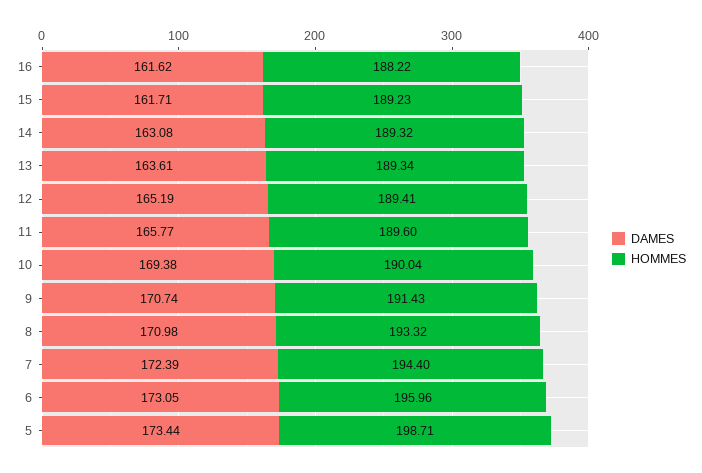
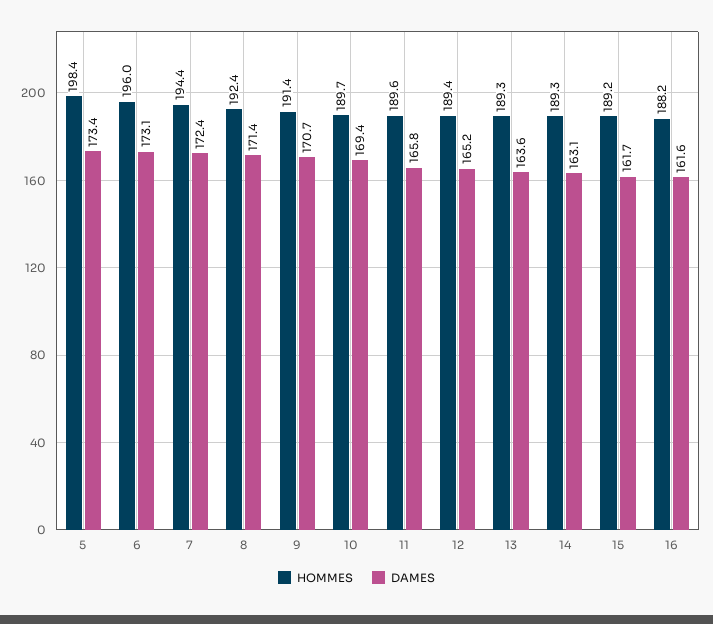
HOMMES, 10: 190.04 -> 189.7
DAMES, 8: 170.98 -> 171.4
HOMMES, 8: 193.32 -> 192.4
HOMMES, 5: 198.71 -> 198.4

